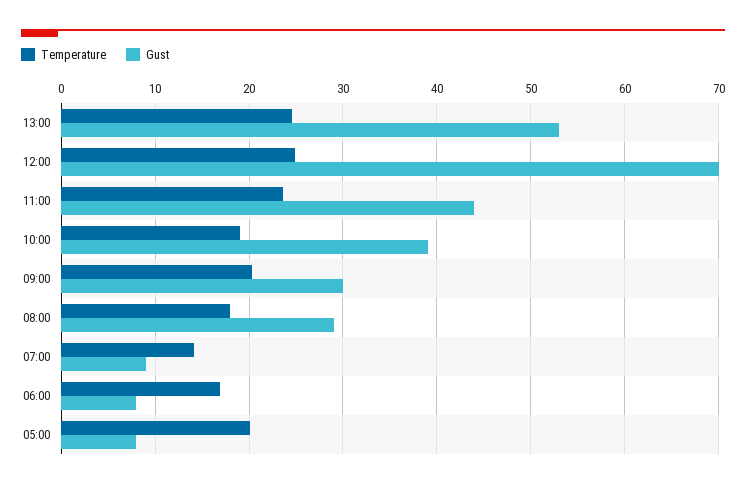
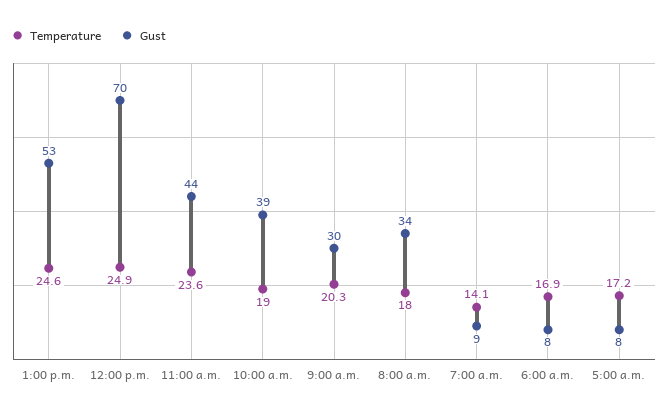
Gust, 08:00: 29 -> 34
Temperature, 05:00: 20 -> 17.2

